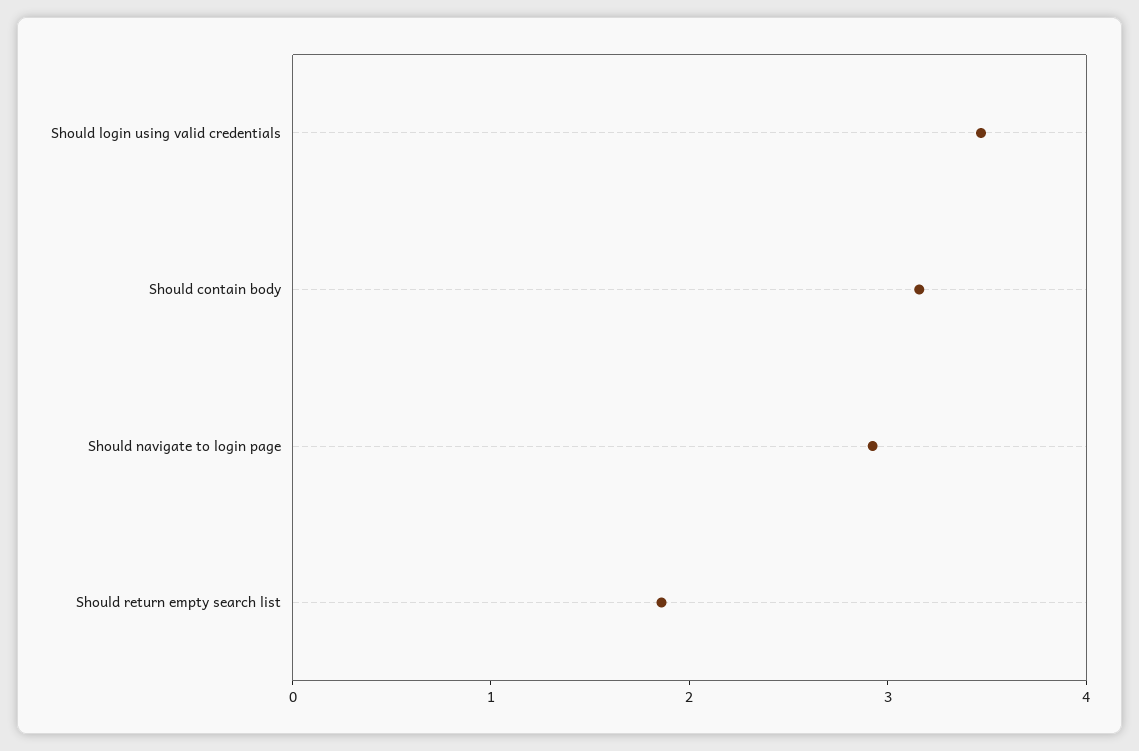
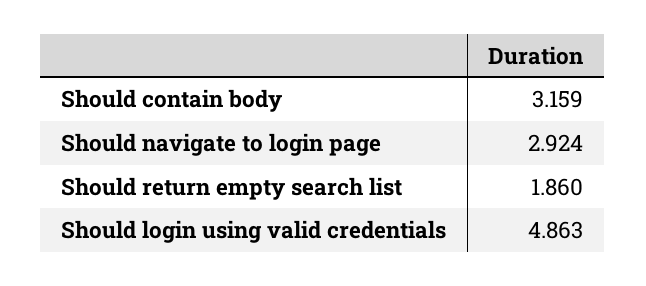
Should login using valid credentials: 3.4 -> 4.863

